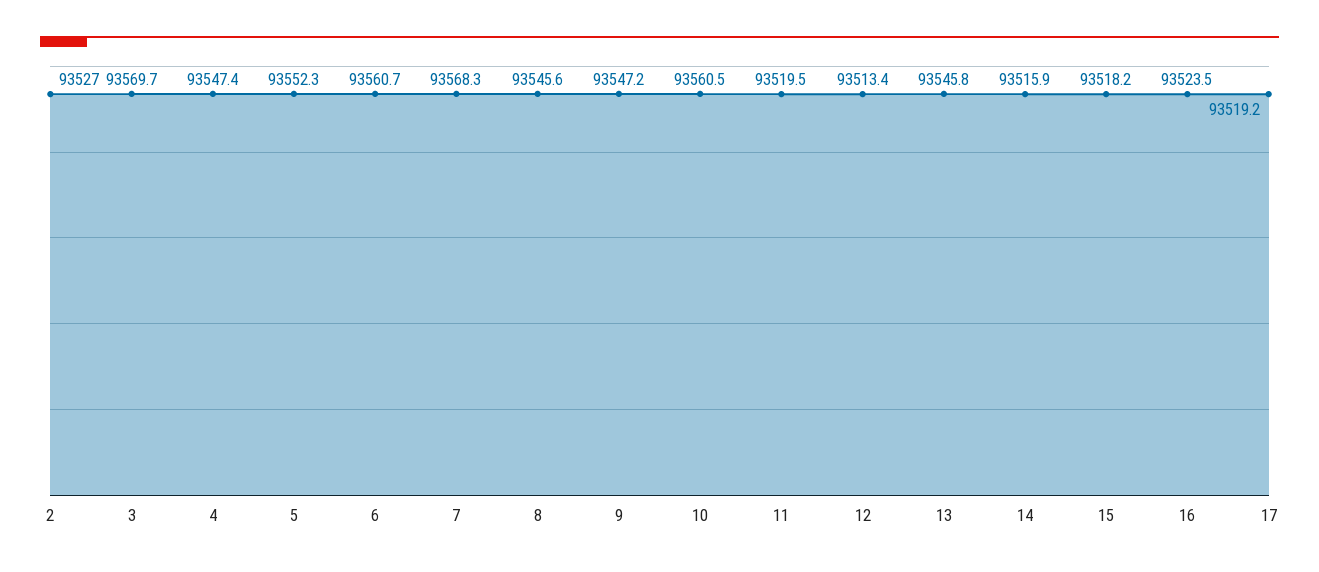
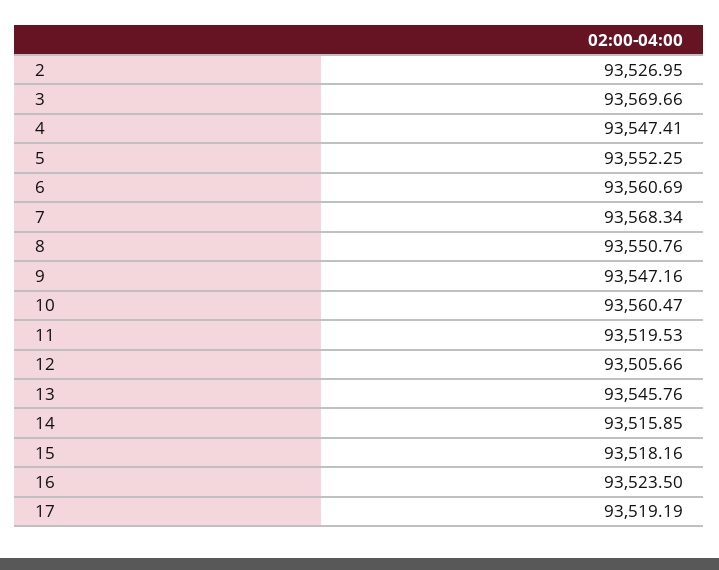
8: 93545.6 -> 93550.76
12: 93513.4 -> 93505.66

